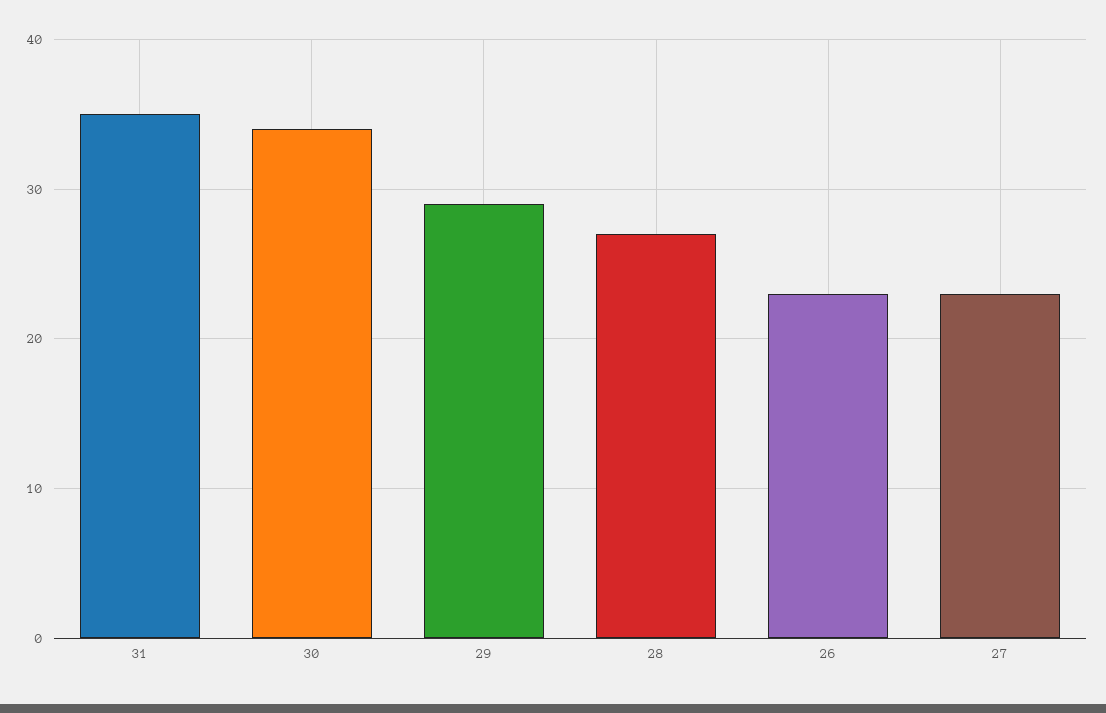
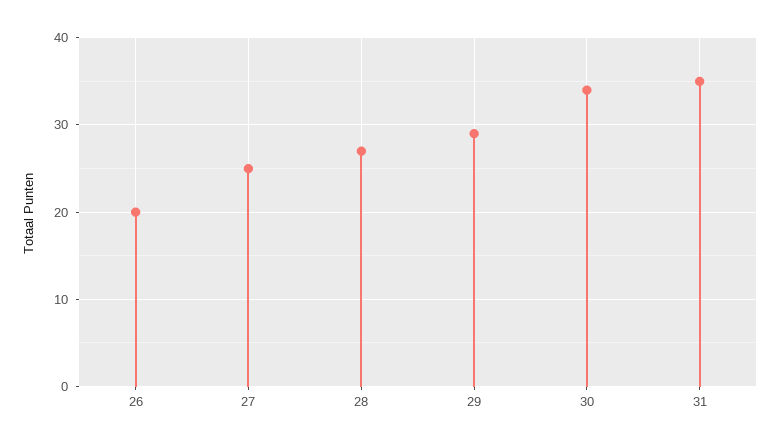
26: 23 -> 20
27: 23 -> 25

